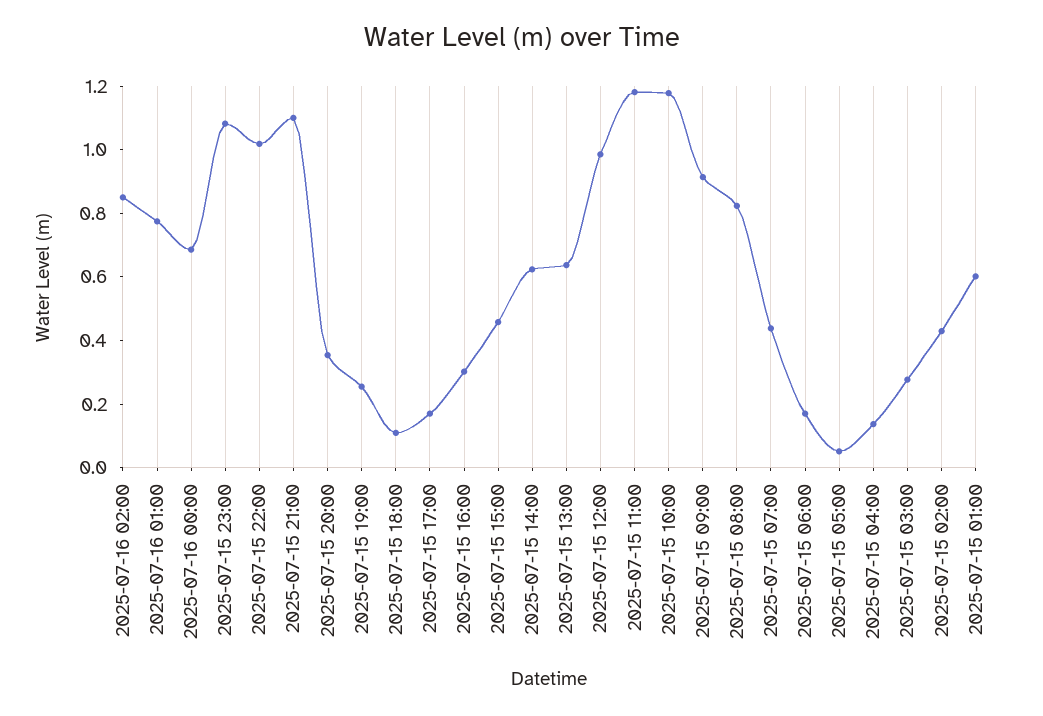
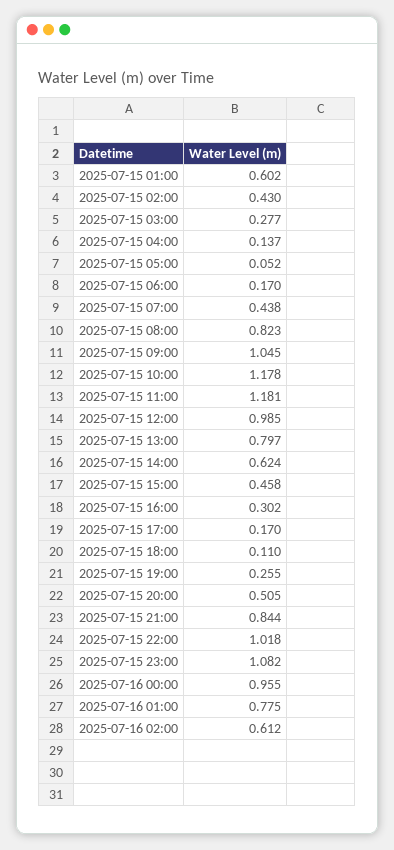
2025-07-16 02:00: 0.85 -> 0.612
2025-07-16 00:00: 0.7 -> 0.955
2025-07-15 21:00: 1.1 -> 0.844
2025-07-15 20:00: 0.35 -> 0.505
2025-07-15 13:00: 0.65 -> 0.797
2025-07-15 09:00: 0.9 -> 1.045

